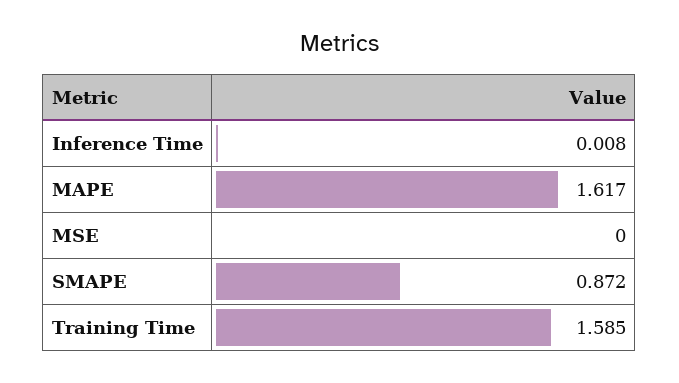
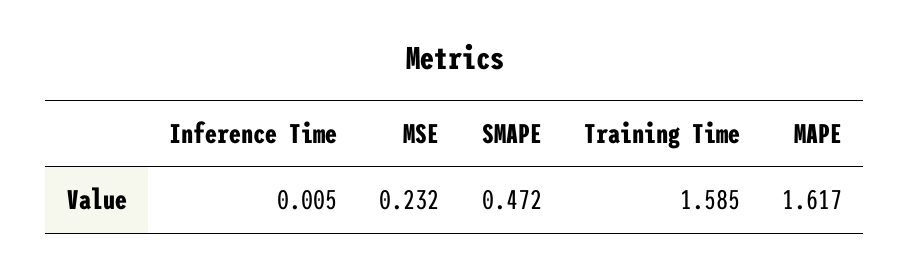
Inference Time: 0.008 -> 0.005
MSE: 0 -> 0.232
SMAPE: 0.872 -> 0.472

